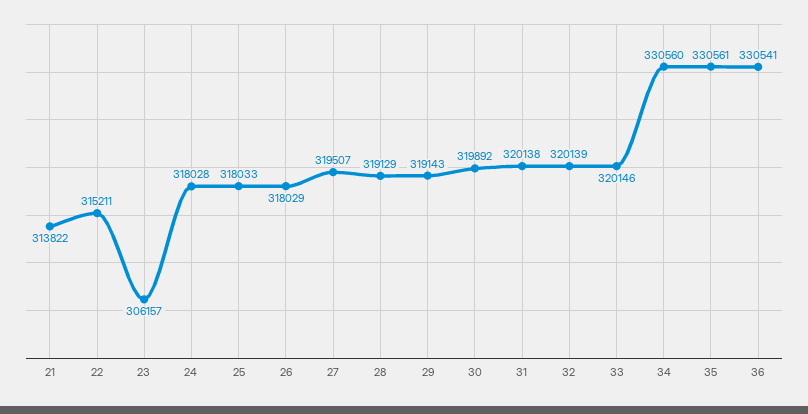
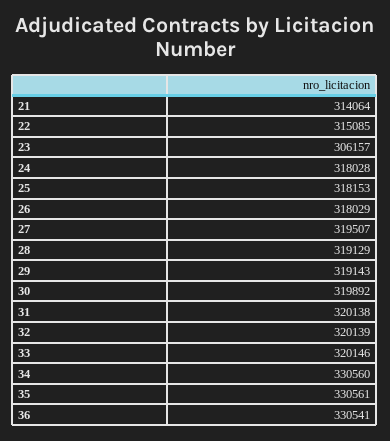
21: 313822 -> 314064
22: 315211 -> 315085
25: 318033 -> 318153

